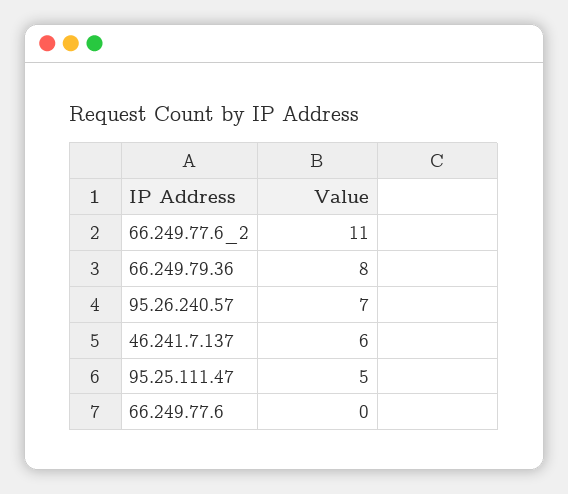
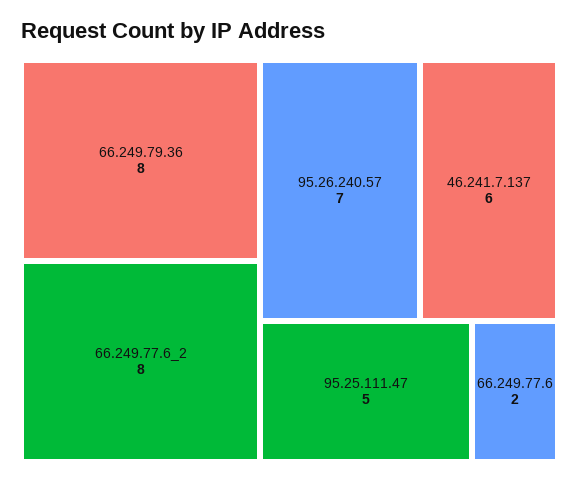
66.249.77.6_2: 11 -> 8
66.249.77.6: 0 -> 2

